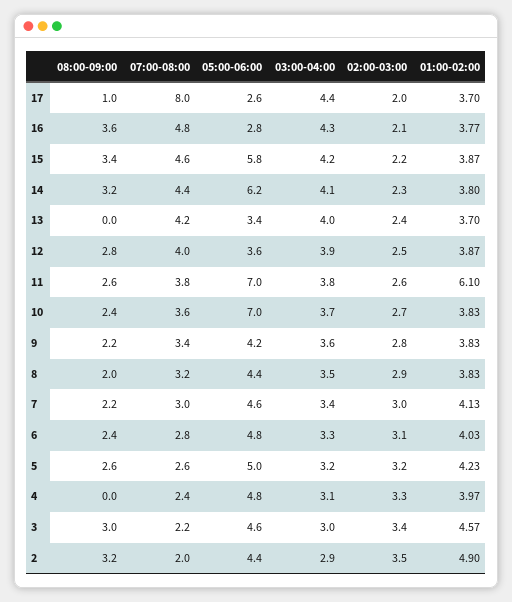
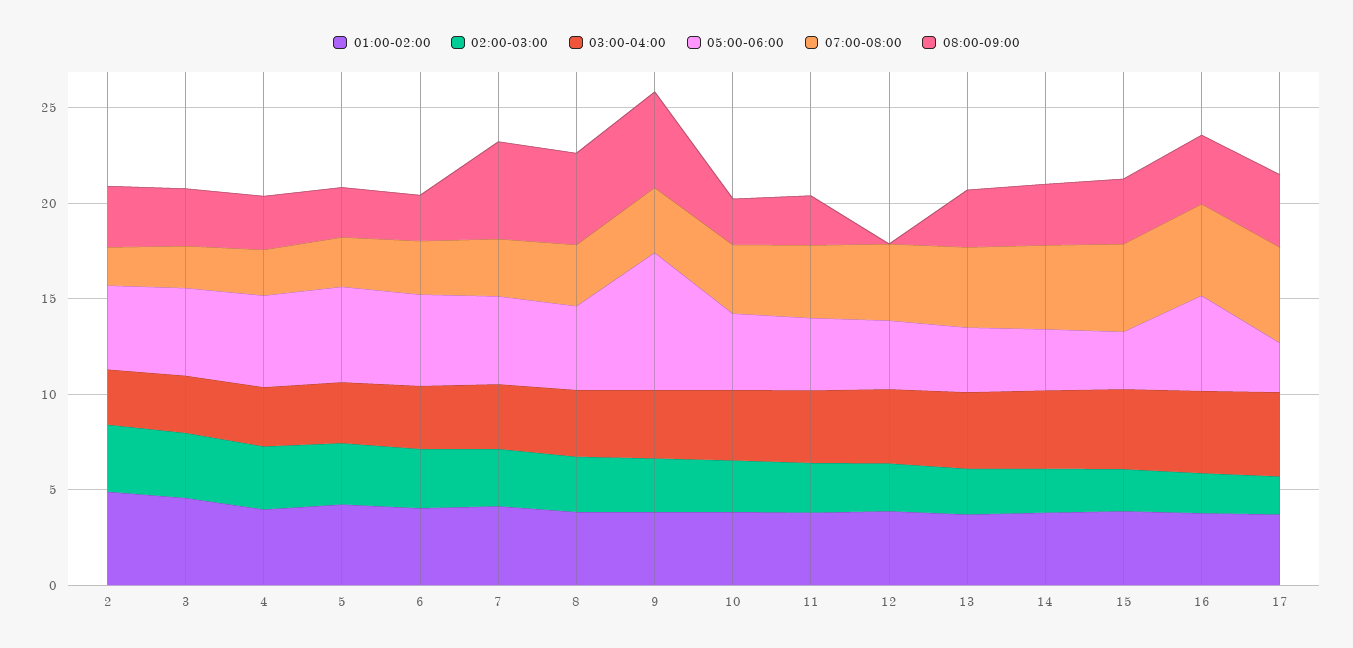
08:00-09:00, 17: 1 -> 4
07:00-08:00, 17: 8 -> 5
05:00-06:00, 16: 2.8 -> 5
05:00-06:00, 15: 5.8 -> 3
05:00-06:00, 14: 6.2 -> 3
08:00-09:00, 13: 0 -> 3
08:00-09:00, 12: 2.8 -> 0
05:00-06:00, 11: 7 -> 4
01:00-02:00, 11: 6.1 -> 4
05:00-06:00, 10: 7 -> 4
08:00-09:00, 9: 2.2 -> 5
05:00-06:00, 9: 4.2 -> 7
08:00-09:00, 8: 2 -> 5
08:00-09:00, 7: 2.2 -> 5
08:00-09:00, 4: 0 -> 3

